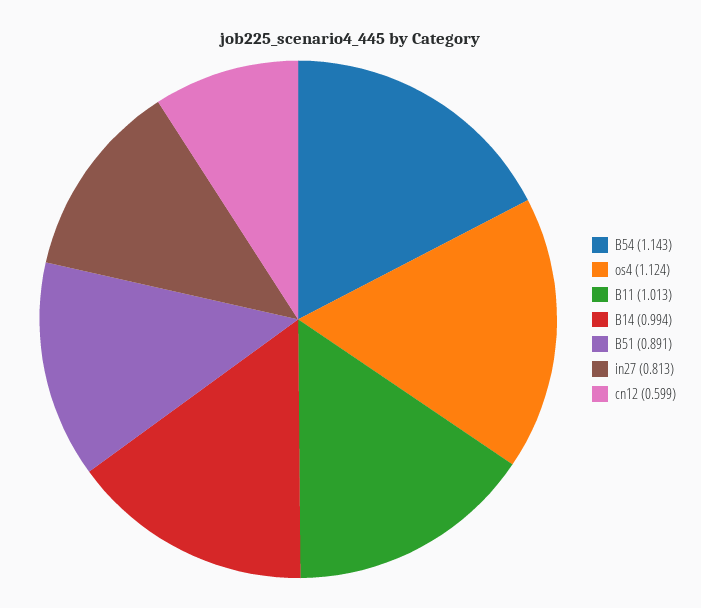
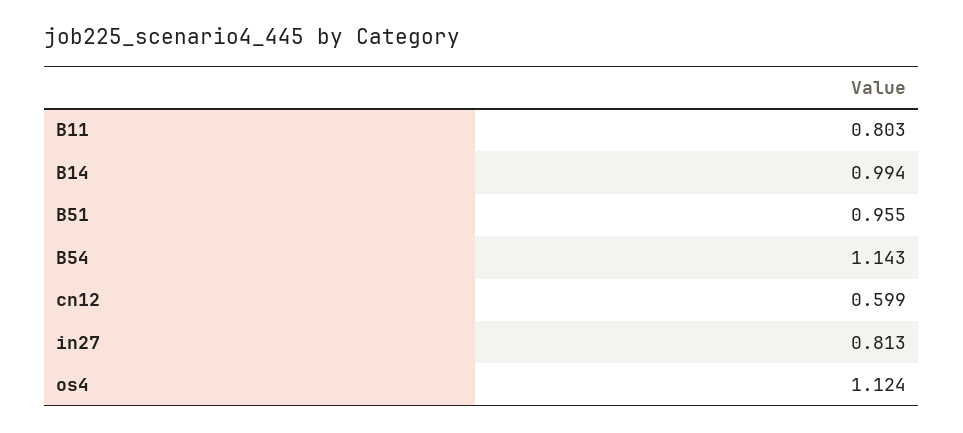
B11: 1.013 -> 0.803
B51: 0.891 -> 0.955

